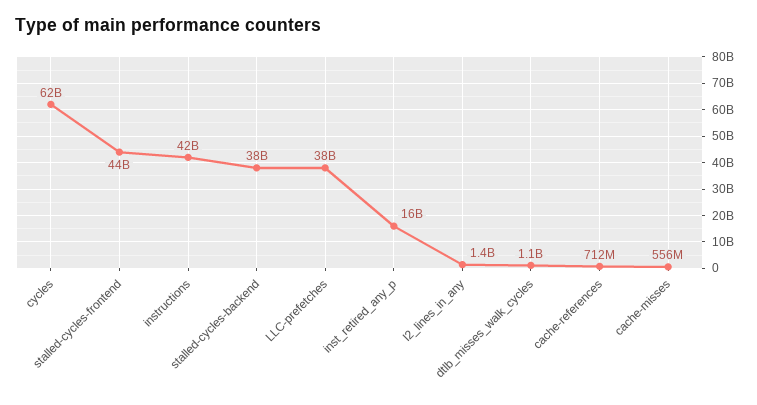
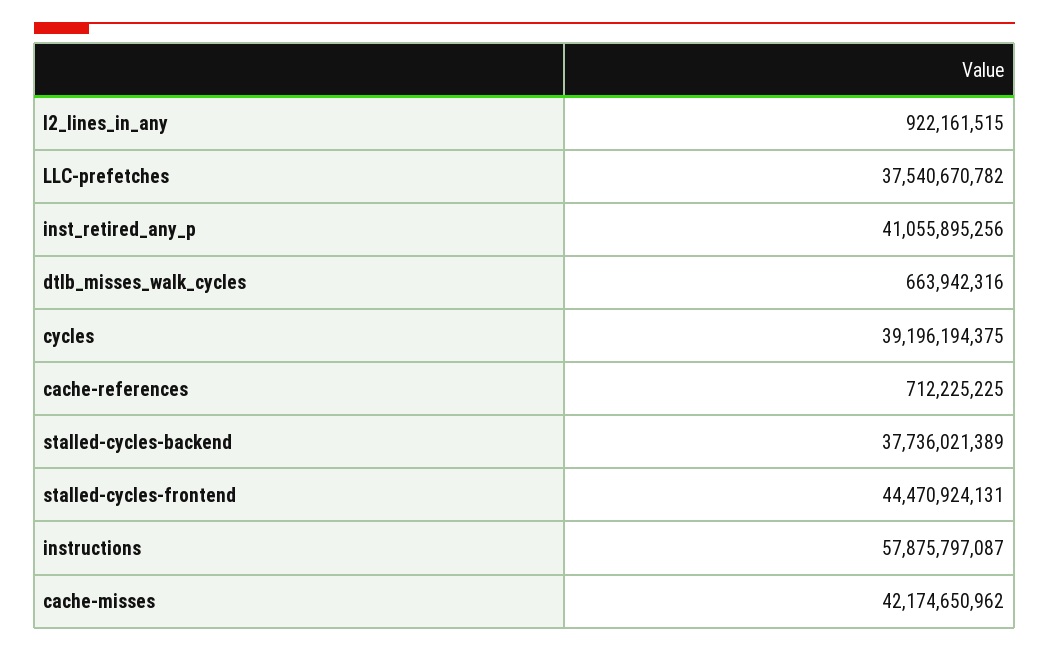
cycles: 62000000000 -> 39196194375
instructions: 42000000000 -> 57875797087
inst_retired_any_p: 16000000000 -> 41055895256
l2_lines_in_any: 1400000000 -> 922161515
dtlb_misses_walk_cycles: 1100000000 -> 663942316
cache-misses: 556000000 -> 42174650962

